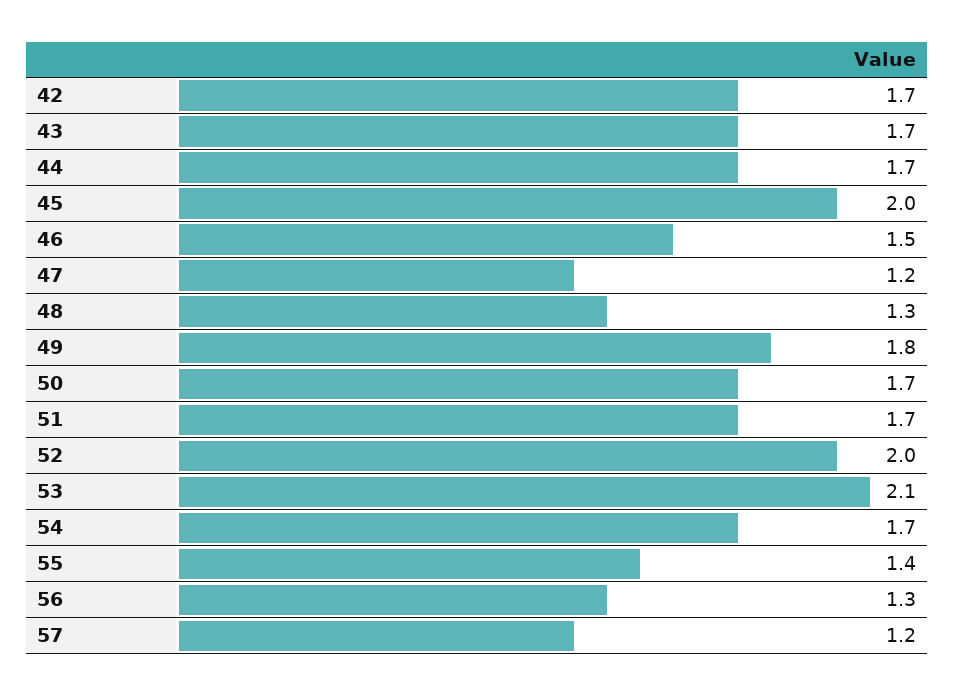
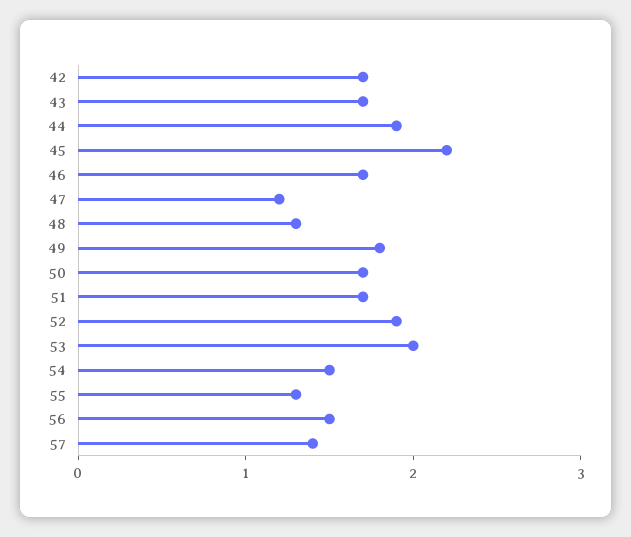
44: 1.7 -> 1.9
45: 2 -> 2.2
46: 1.5 -> 1.7
52: 2 -> 1.9
53: 2.1 -> 2
54: 1.7 -> 1.5
55: 1.4 -> 1.3
56: 1.3 -> 1.5
57: 1.2 -> 1.4

